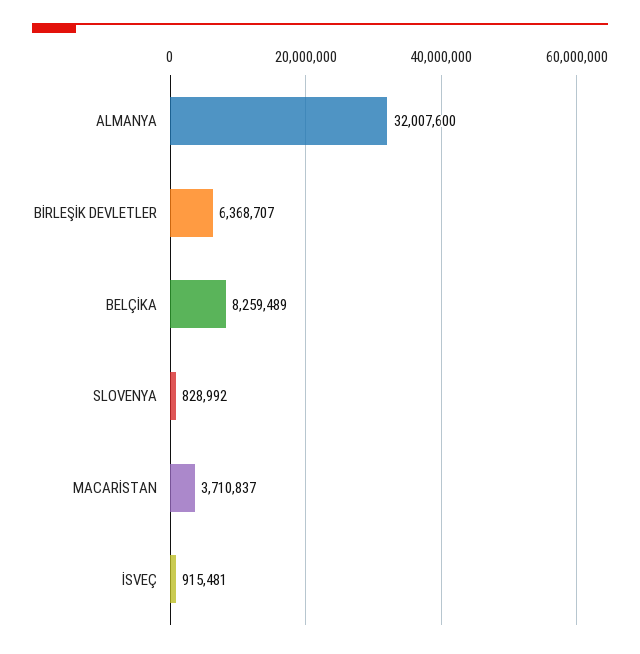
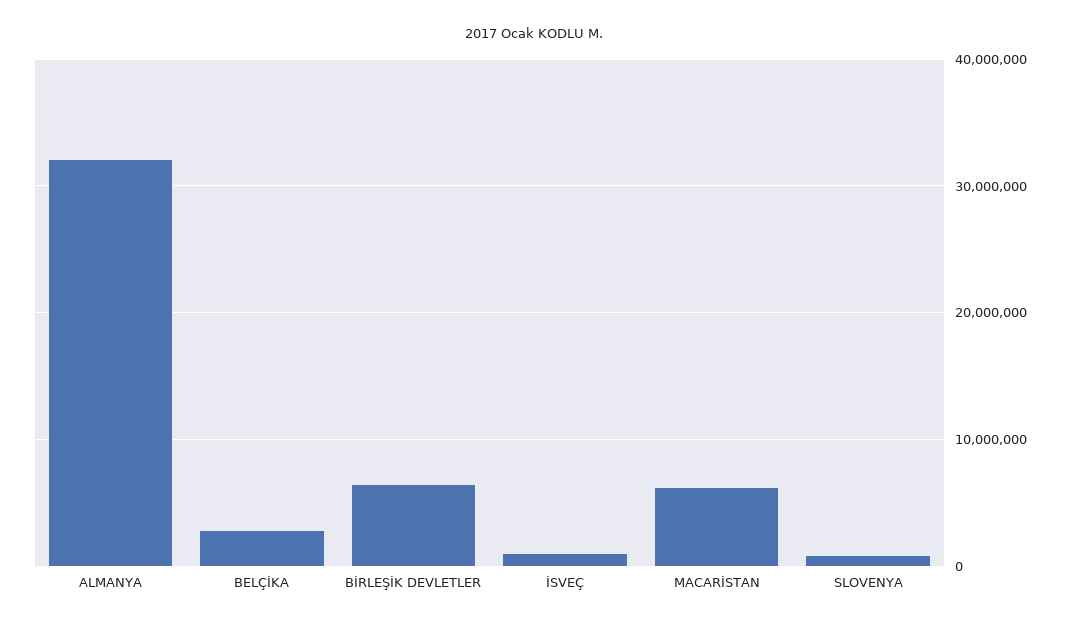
BELÇİKA: 8259489 -> 3000000
MACARİSTAN: 3710837 -> 6000000

